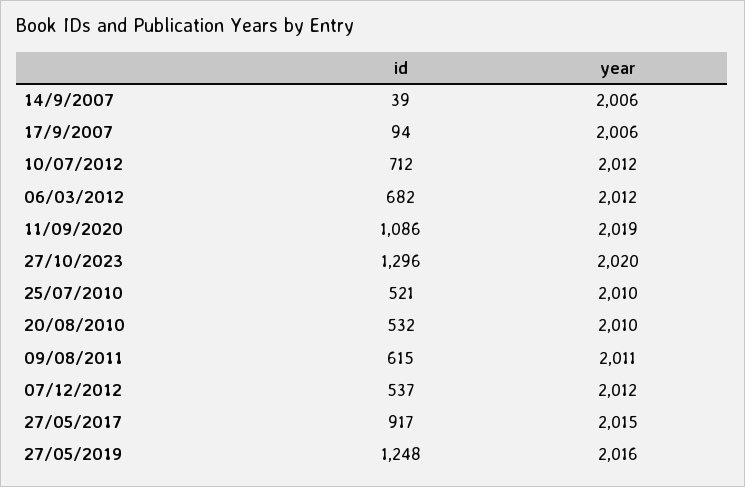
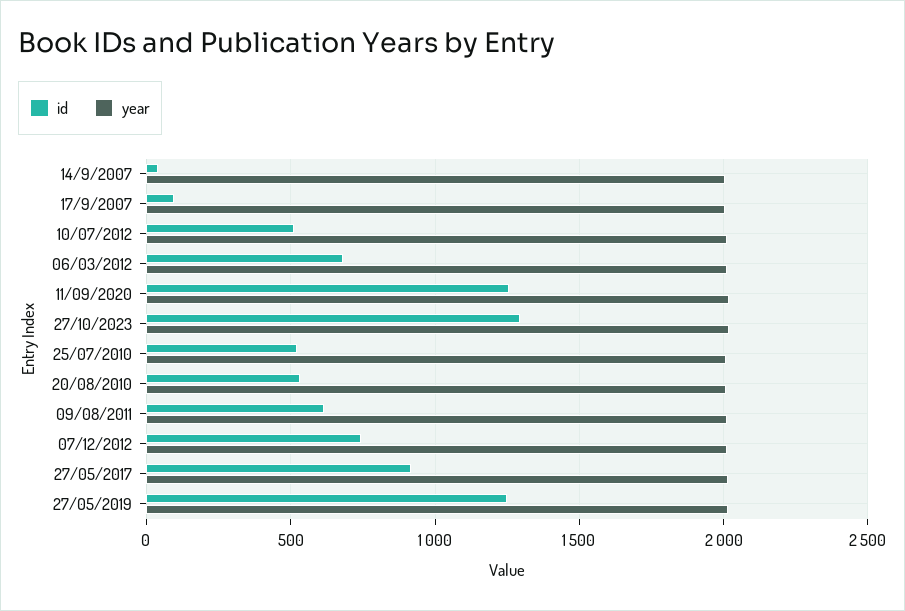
id, 10/07/2012: 712 -> 500
id, 11/09/2020: 1086 -> 1250
id, 07/12/2012: 537 -> 750

